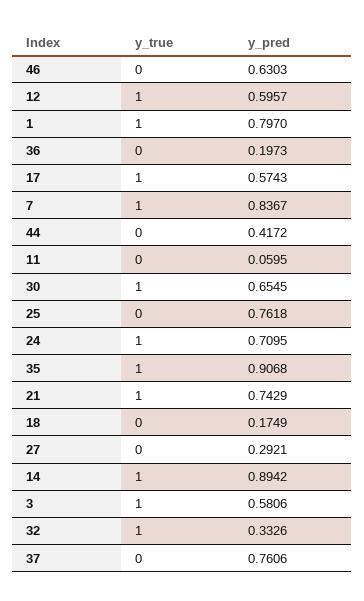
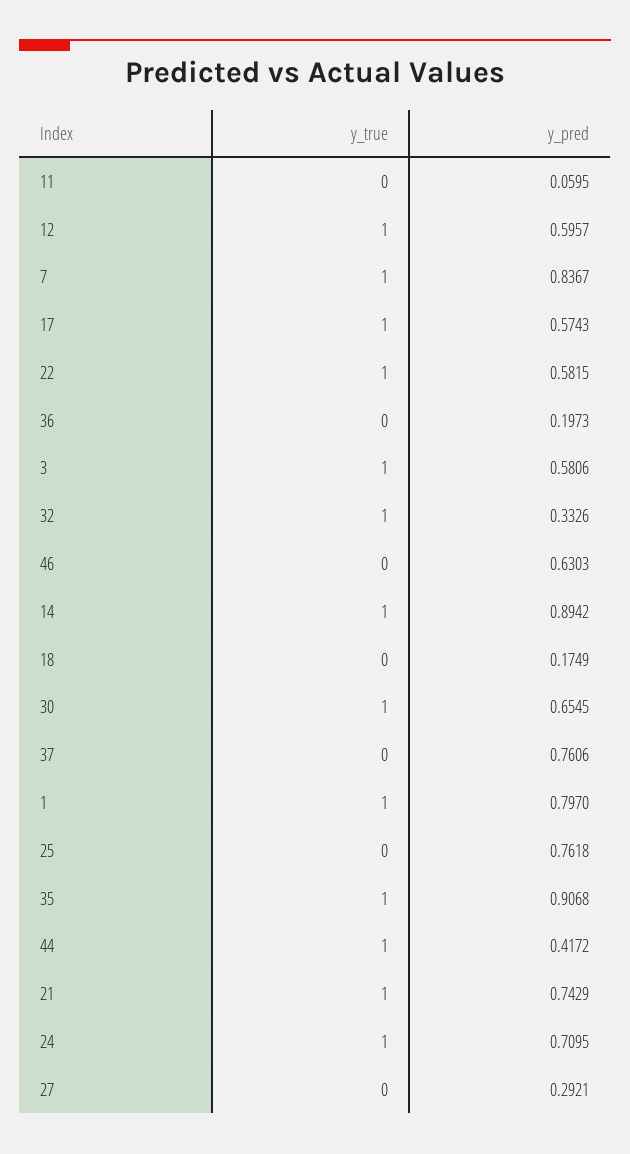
y_true, 44: 0 -> 1
y_true, 22: none -> 1
y_pred, 22: none -> 0.5815

